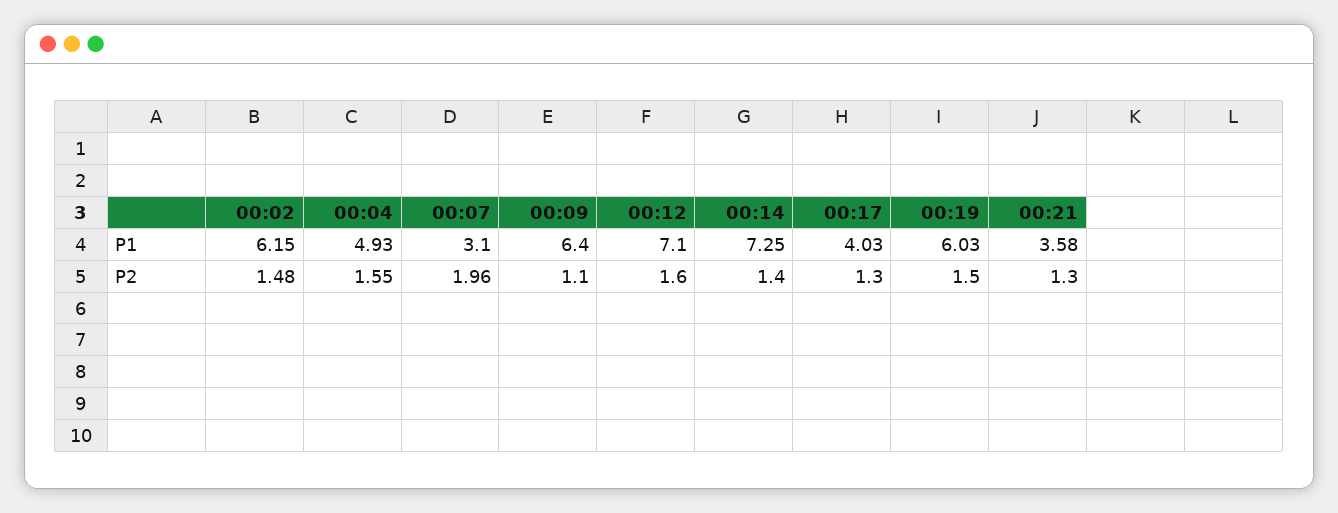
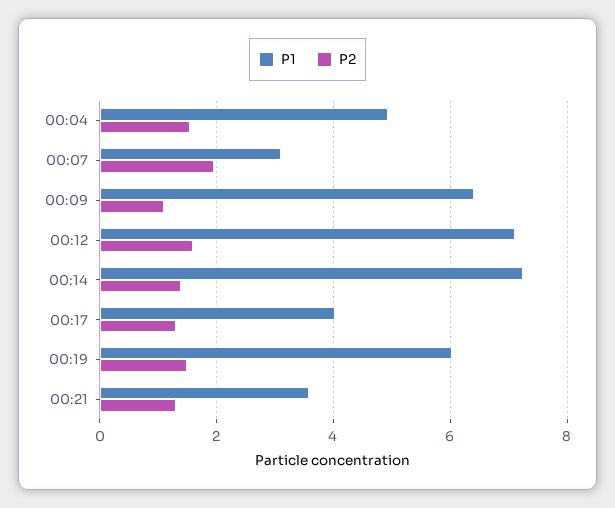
P1, 00:02: 6.15 -> none
P2, 00:02: 1.48 -> none

